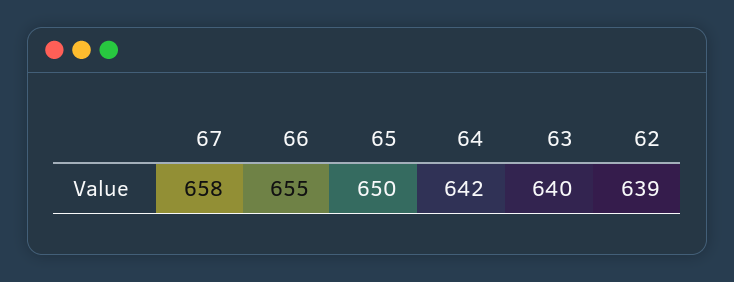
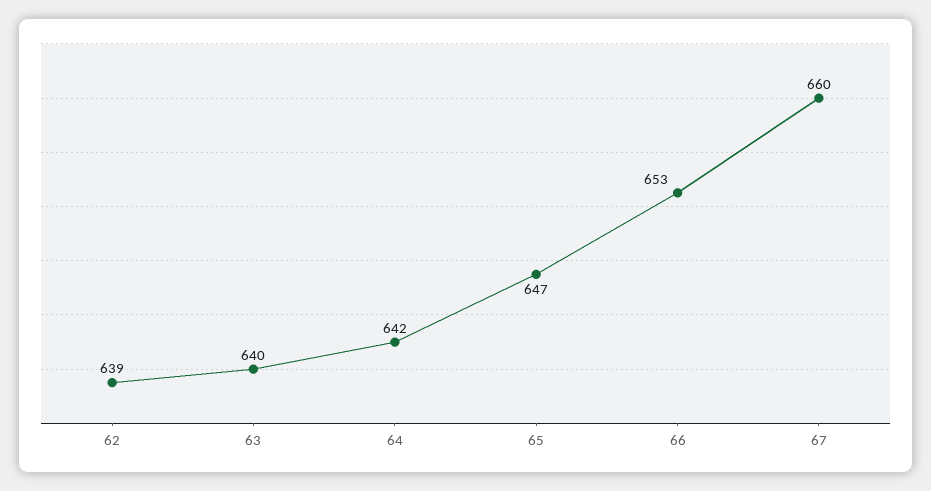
67: 658 -> 660
66: 655 -> 653
65: 650 -> 647

